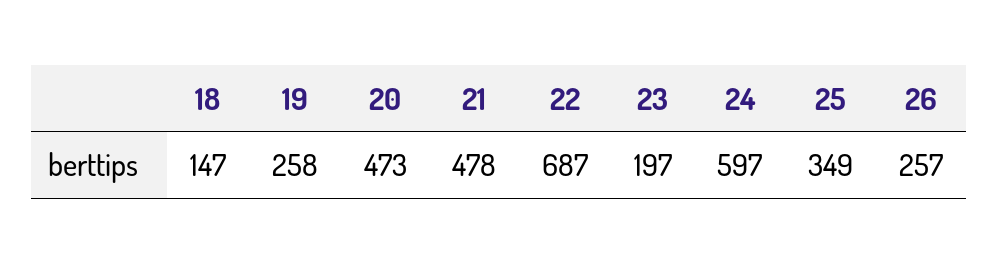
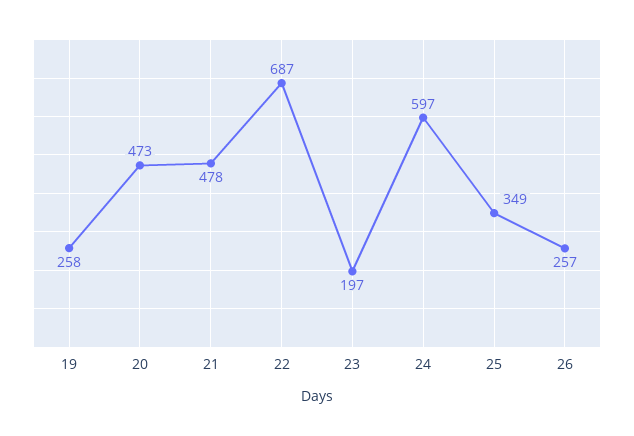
18: 147 -> none

